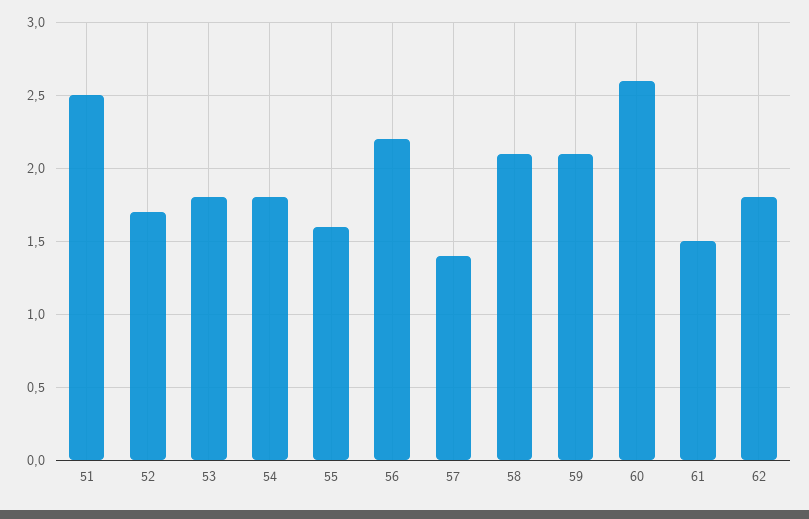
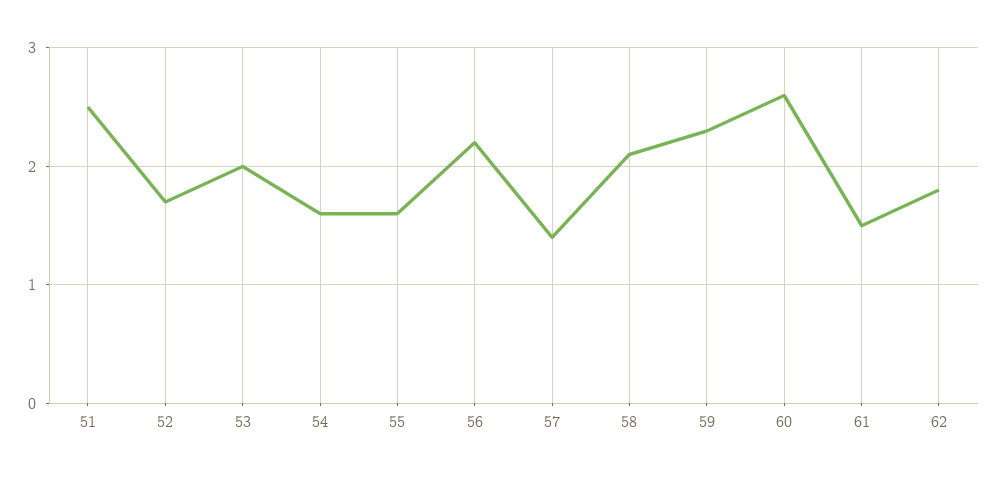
53: 1.8 -> 2
54: 1.8 -> 1.6
59: 2.1 -> 2.3

